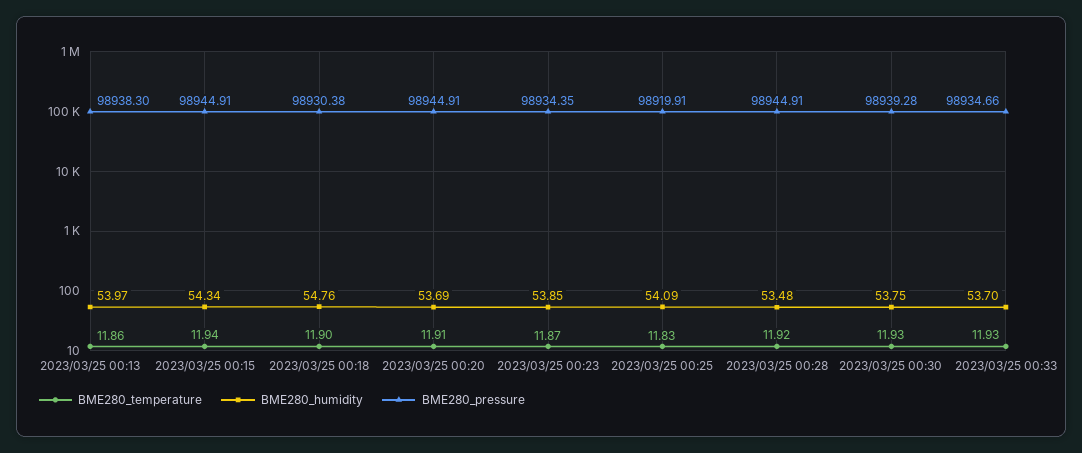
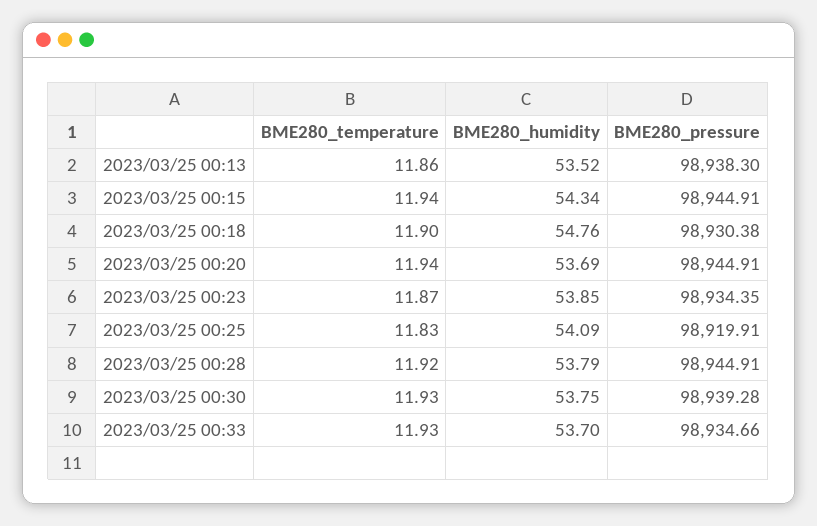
BME280_humidity, 2023/03/25 00:13: 53.97 -> 53.52
BME280_temperature, 2023/03/25 00:20: 11.91 -> 11.94
BME280_humidity, 2023/03/25 00:28: 53.48 -> 53.79

